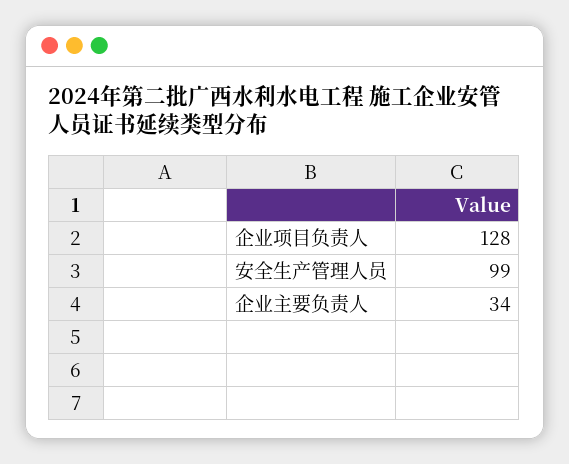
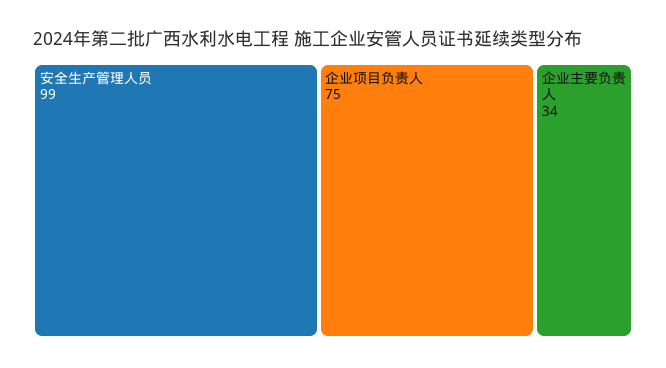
企业项目负责人: 128 -> 75

